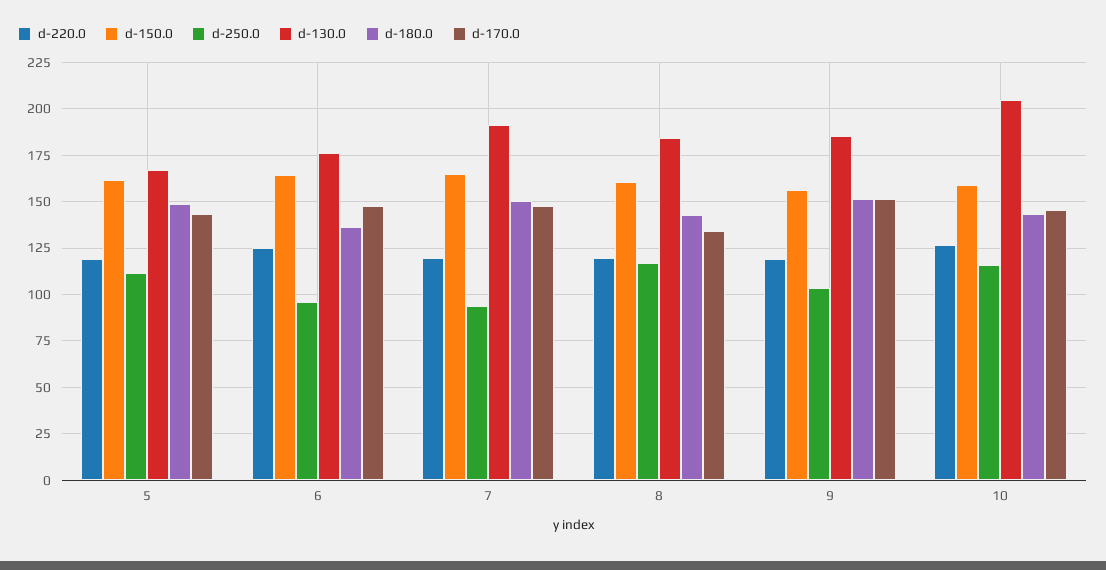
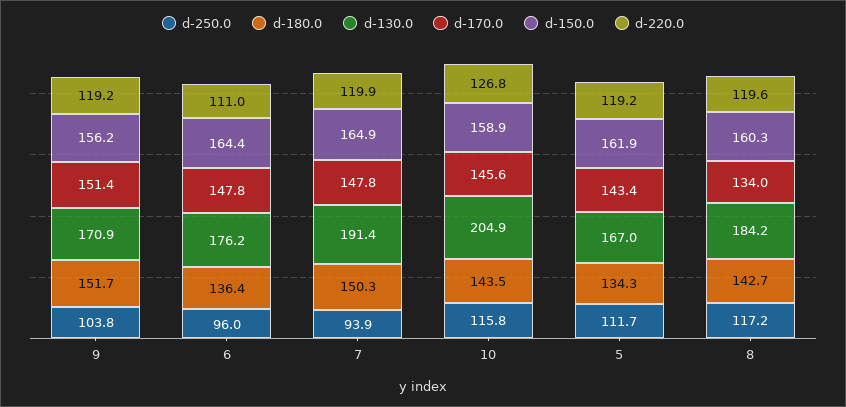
d-180.0, 5: 150 -> 134.3
d-220.0, 6: 125 -> 111
d-130.0, 9: 185 -> 170.9

